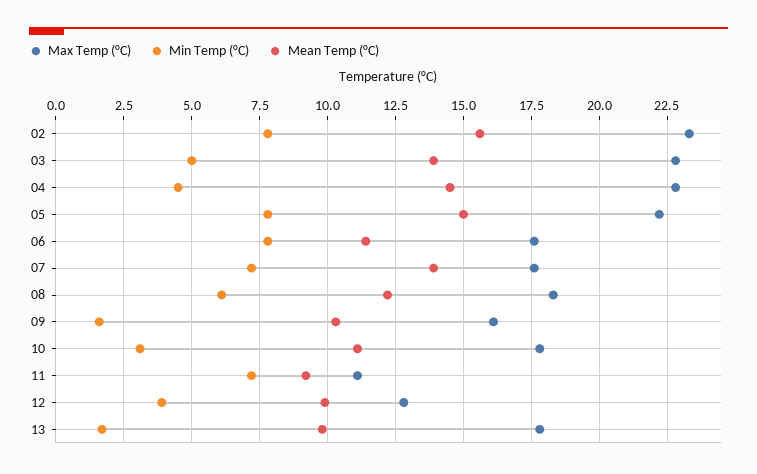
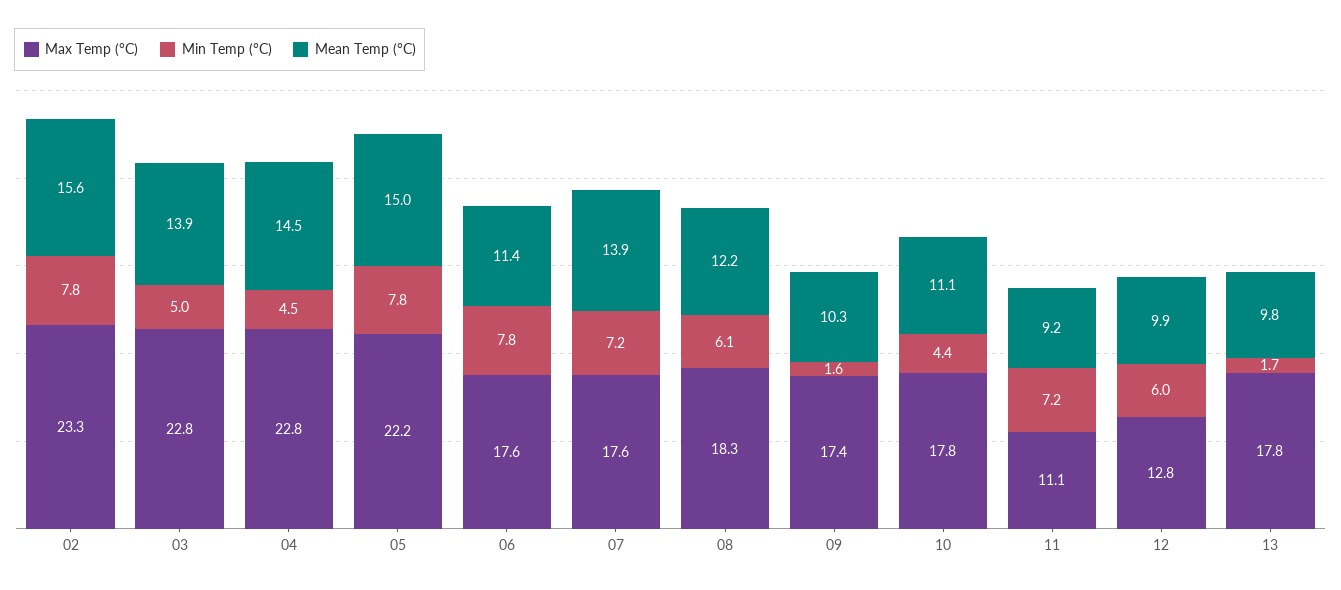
Max Temp (°C), 09: 16 -> 17.4
Min Temp (°C), 10: 3 -> 4.4
Min Temp (°C), 12: 4 -> 6

